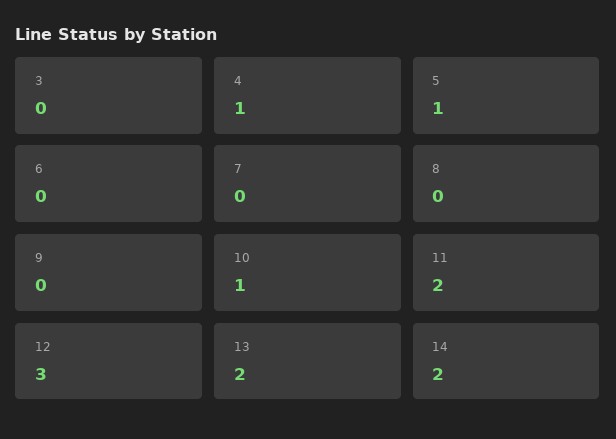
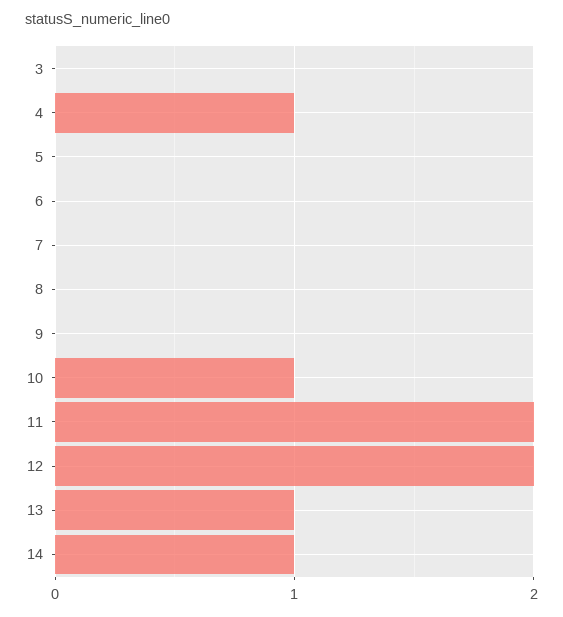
5: 1 -> 0
12: 3 -> 2
13: 2 -> 1
14: 2 -> 1

